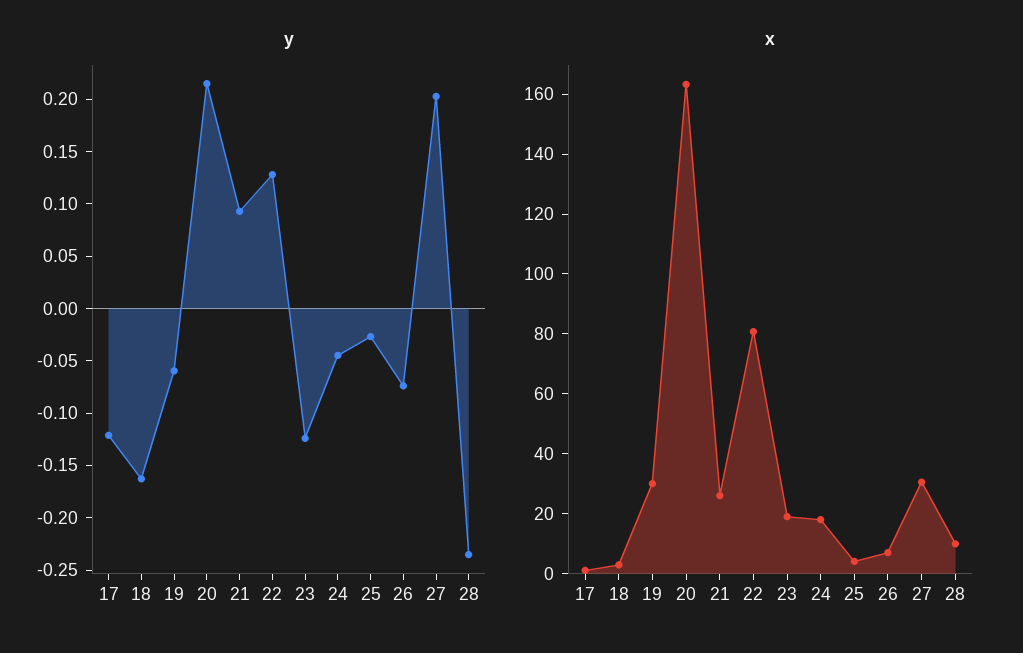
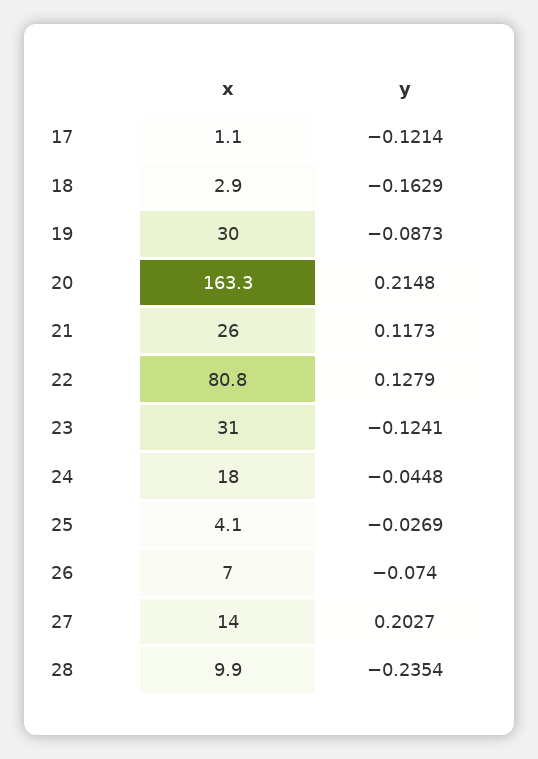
y, 19: -0.06 -> -0.0873
y, 21: 0.09 -> 0.1173
x, 23: 20 -> 31
x, 27: 30 -> 14

